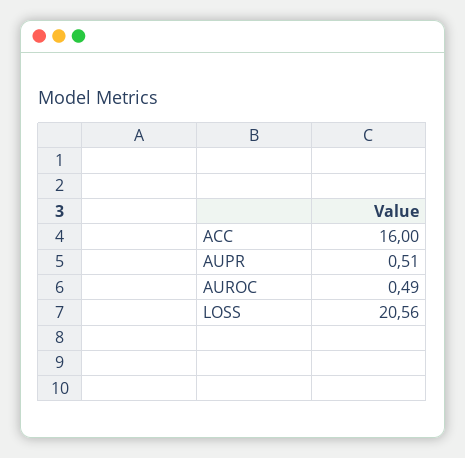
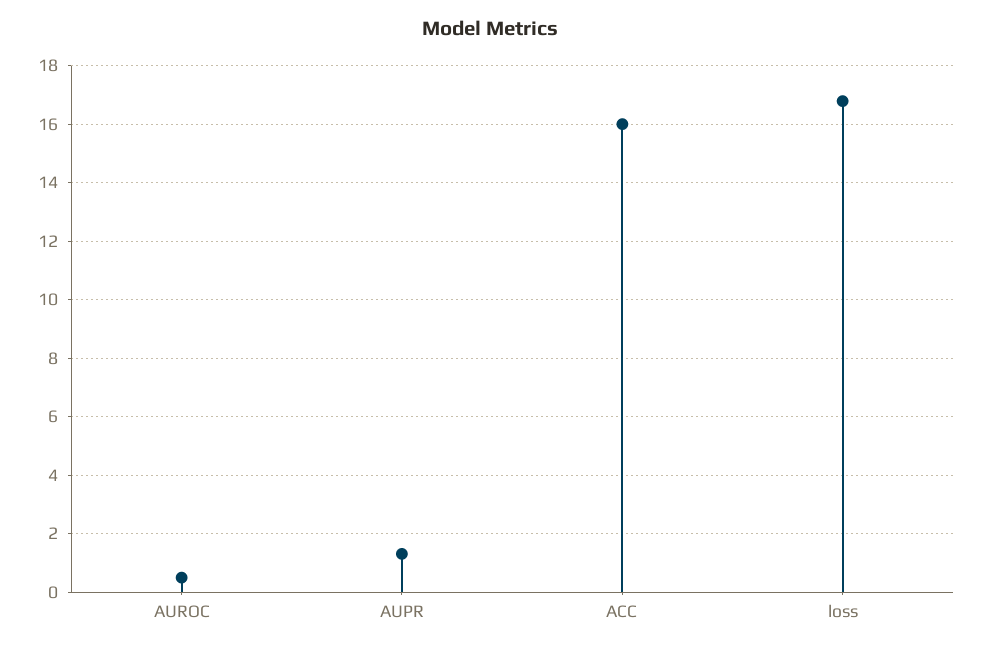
AUPR: 0.51 -> 1.25
LOSS: 20.56 -> 16.75

